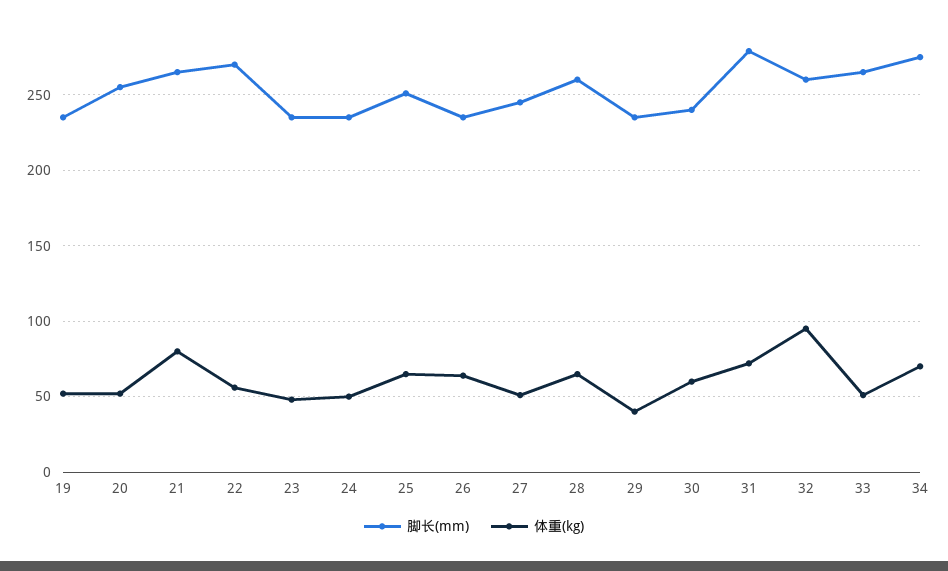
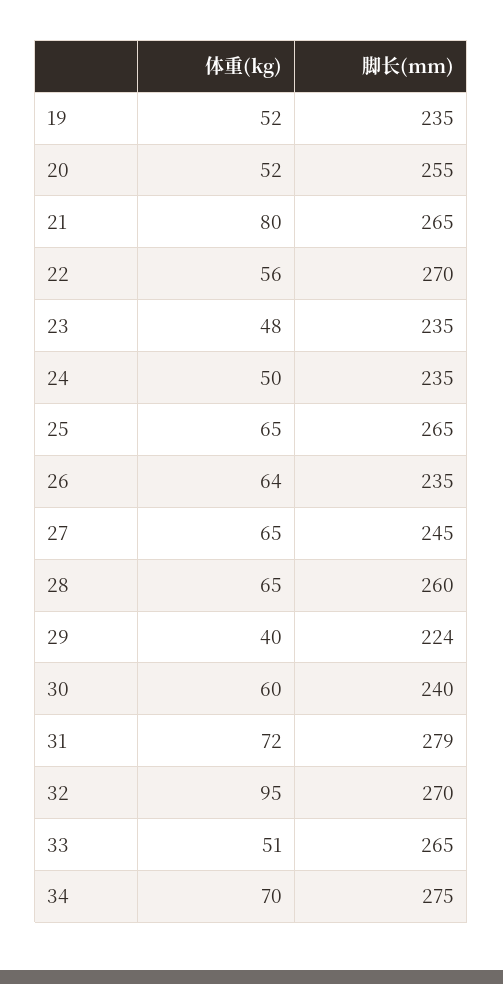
脚长(mm), 25: 250 -> 265
体重(kg), 27: 50 -> 65
脚长(mm), 29: 235 -> 224
脚长(mm), 32: 260 -> 270

